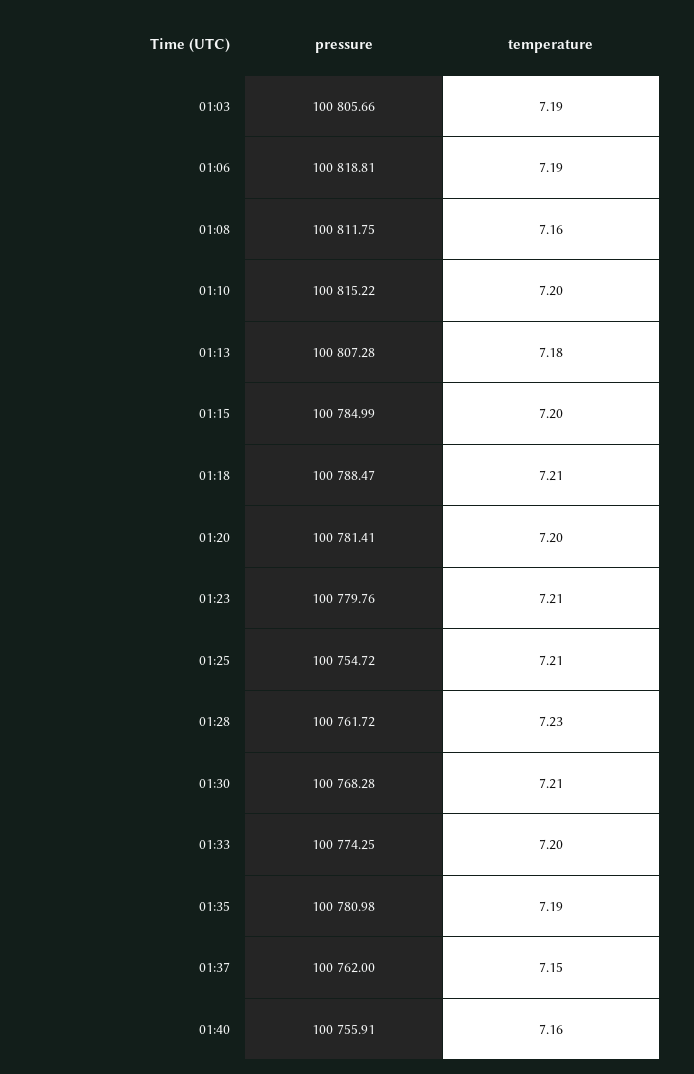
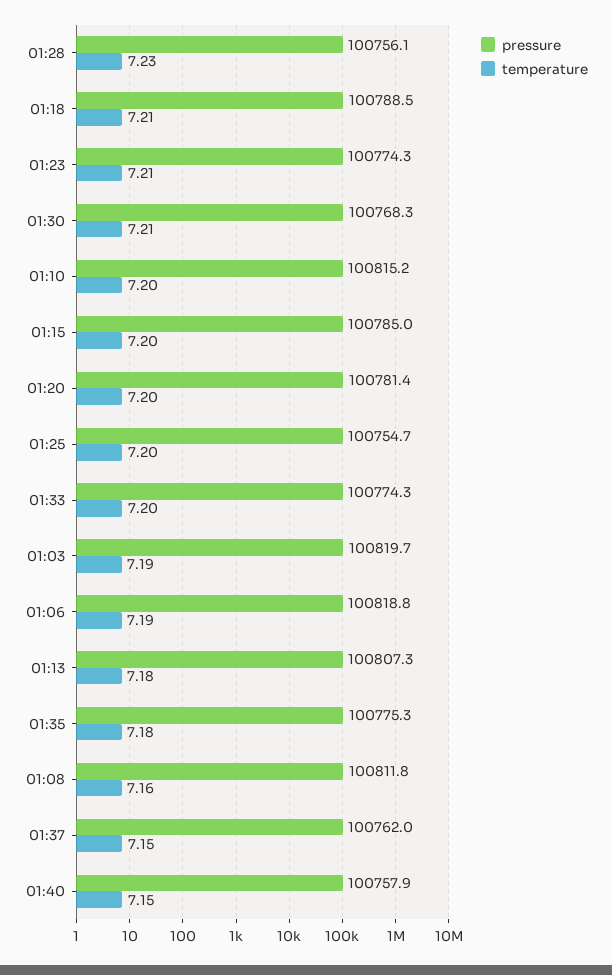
pressure, 01:03: 100805.66 -> 100819.7
pressure, 01:23: 100779.76 -> 100774.3
temperature, 01:25: 7.21 -> 7.2
pressure, 01:28: 100761.72 -> 100756.1
pressure, 01:35: 100780.98 -> 100775.3
temperature, 01:35: 7.19 -> 7.18
pressure, 01:40: 100755.91 -> 100757.9
temperature, 01:40: 7.16 -> 7.15

